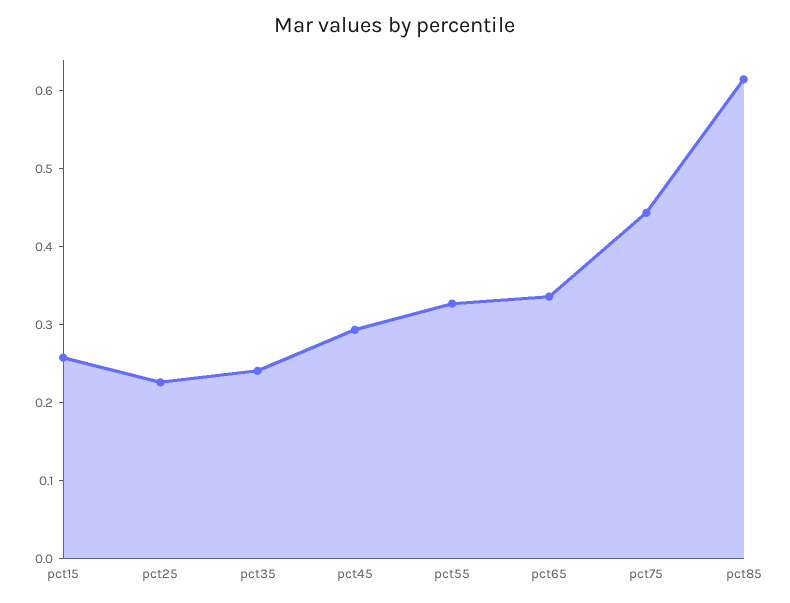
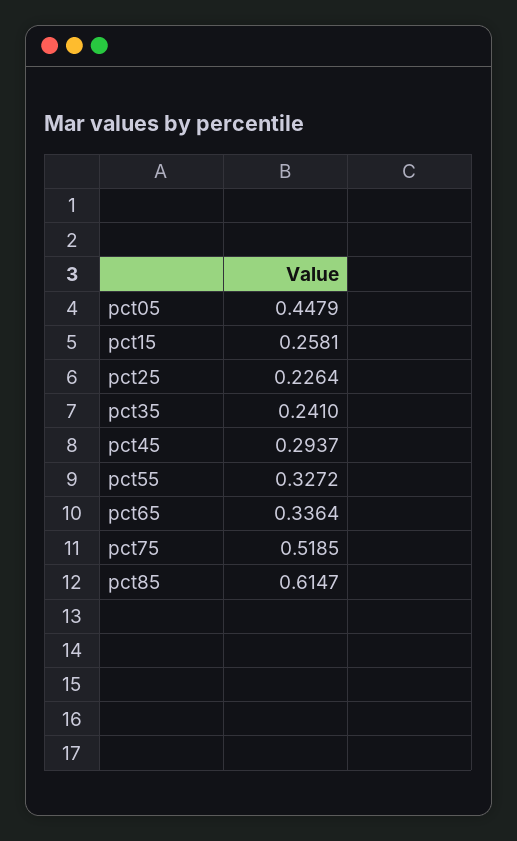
pct75: 0.44 -> 0.5185
pct05: none -> 0.4479

